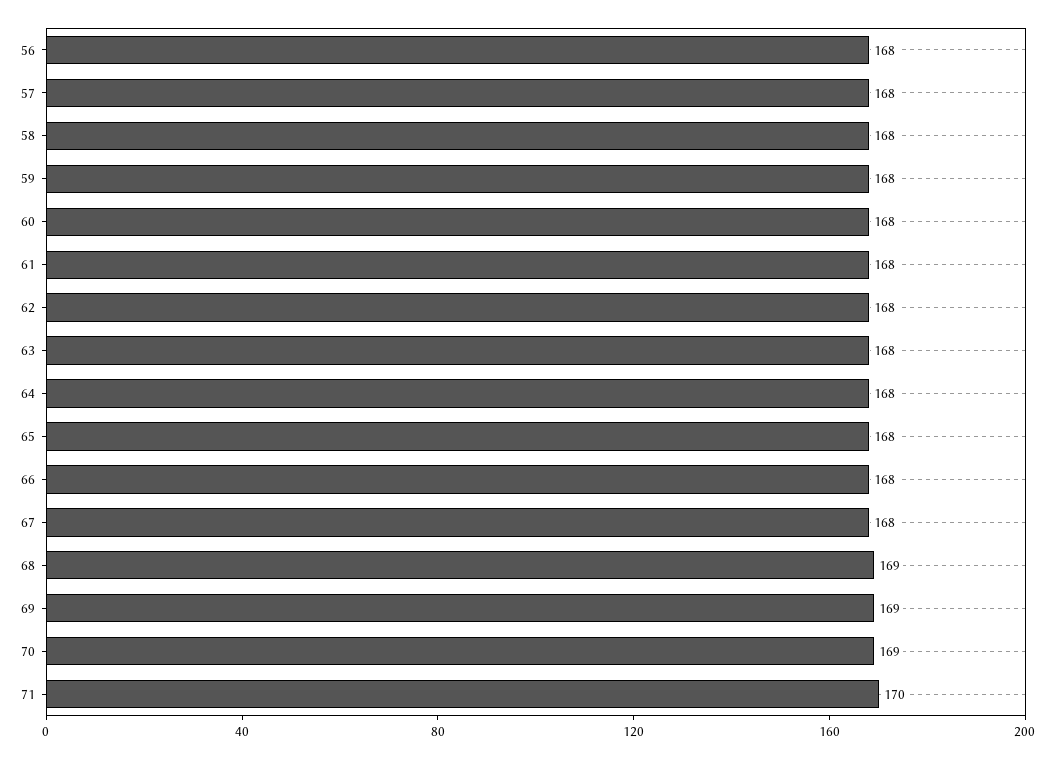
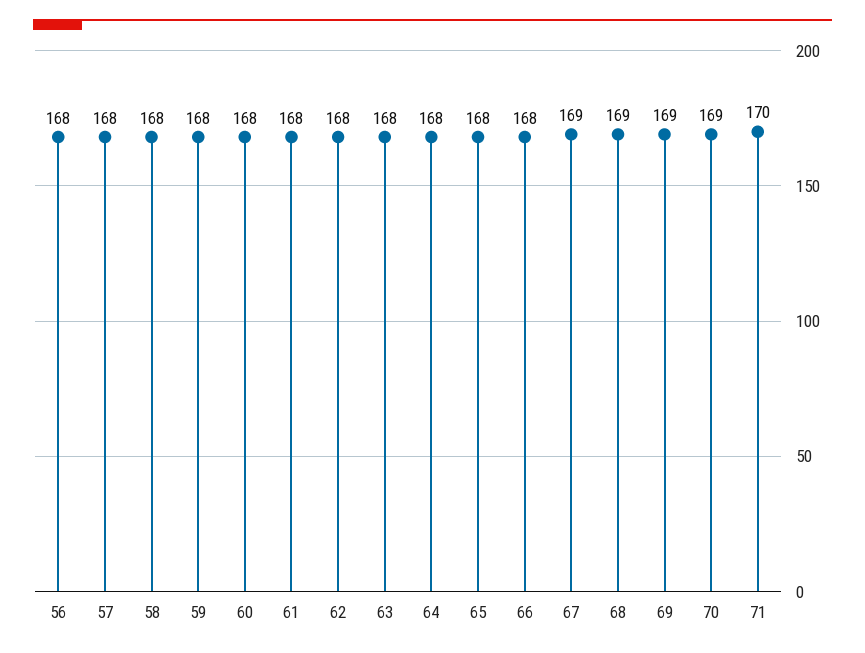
67: 168 -> 169

